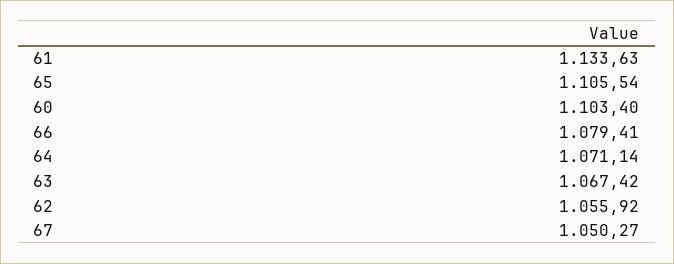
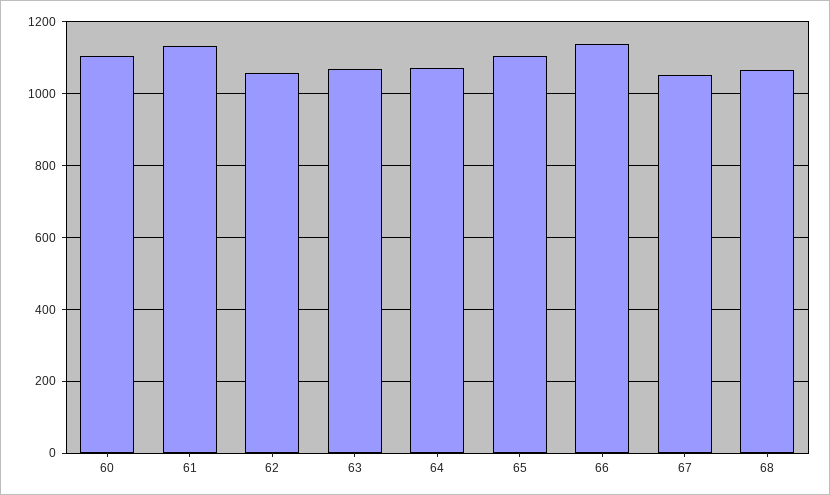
66: 1079.41 -> 1140
68: none -> 1060

